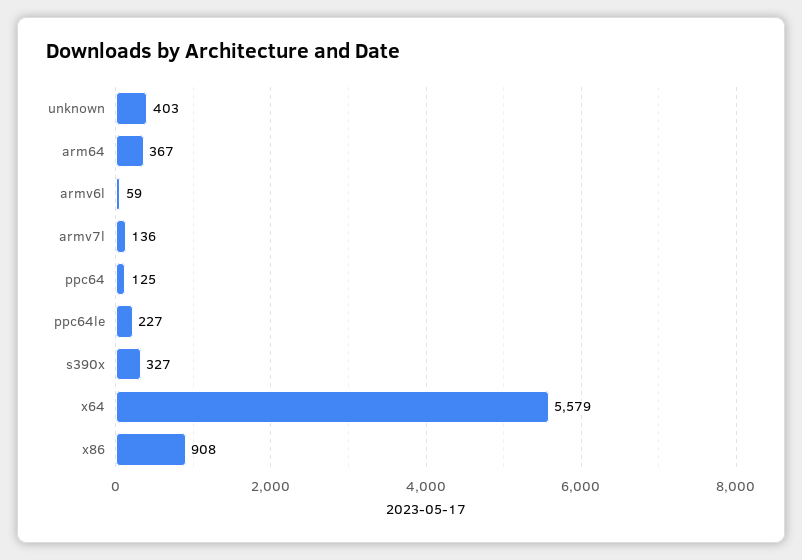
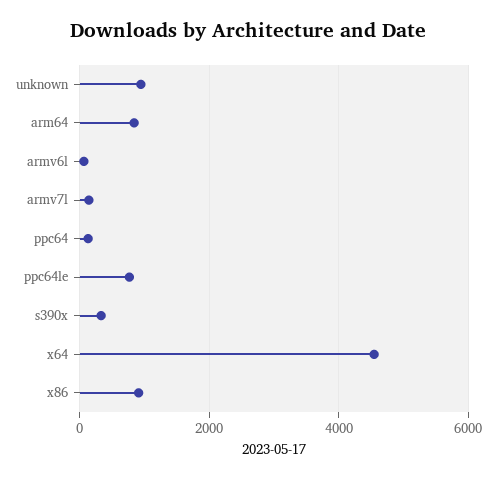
unknown: 403 -> 1000
arm64: 367 -> 800
ppc64le: 227 -> 800
x64: 5579 -> 4600

